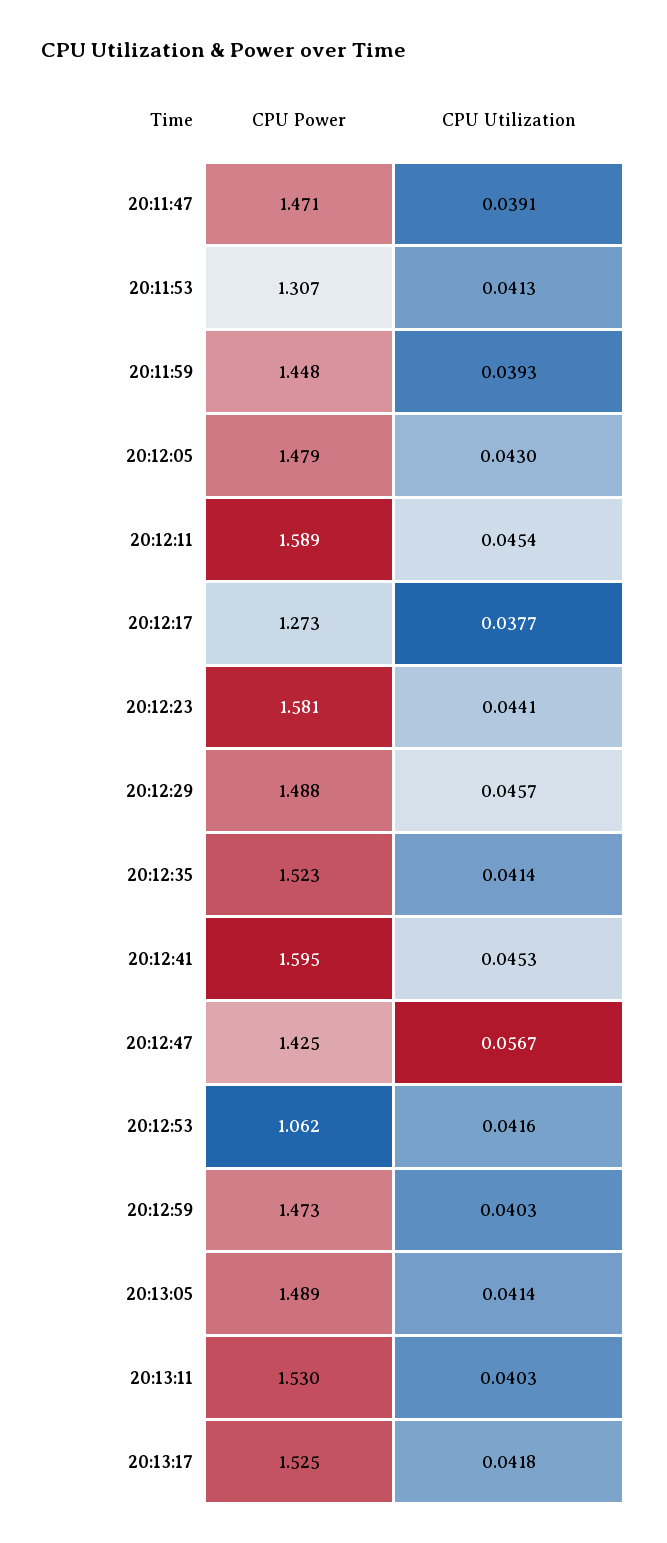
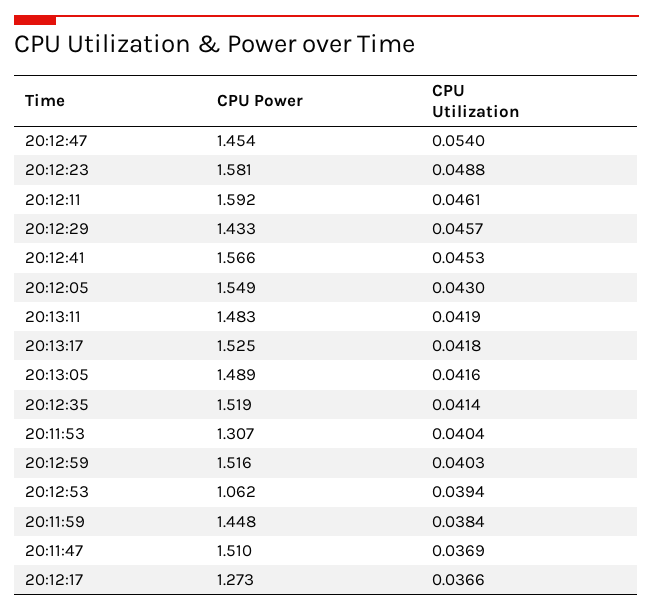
CPU Power, 20:11:47: 1.471 -> 1.51
CPU Utilization, 20:11:47: 0.0391 -> 0.0369
CPU Utilization, 20:11:53: 0.0413 -> 0.0404
CPU Utilization, 20:11:59: 0.0393 -> 0.0384
CPU Power, 20:12:05: 1.479 -> 1.549
CPU Power, 20:12:11: 1.589 -> 1.592
CPU Utilization, 20:12:11: 0.0454 -> 0.0461
CPU Utilization, 20:12:17: 0.0377 -> 0.0366
CPU Utilization, 20:12:23: 0.0441 -> 0.0488
CPU Power, 20:12:29: 1.488 -> 1.433
CPU Power, 20:12:35: 1.523 -> 1.519
CPU Power, 20:12:41: 1.595 -> 1.566
CPU Power, 20:12:47: 1.425 -> 1.454
CPU Utilization, 20:12:47: 0.0567 -> 0.054
CPU Utilization, 20:12:53: 0.0416 -> 0.0394
CPU Power, 20:12:59: 1.473 -> 1.516
CPU Utilization, 20:13:05: 0.0414 -> 0.0416
CPU Power, 20:13:11: 1.53 -> 1.483
CPU Utilization, 20:13:11: 0.0403 -> 0.0419

